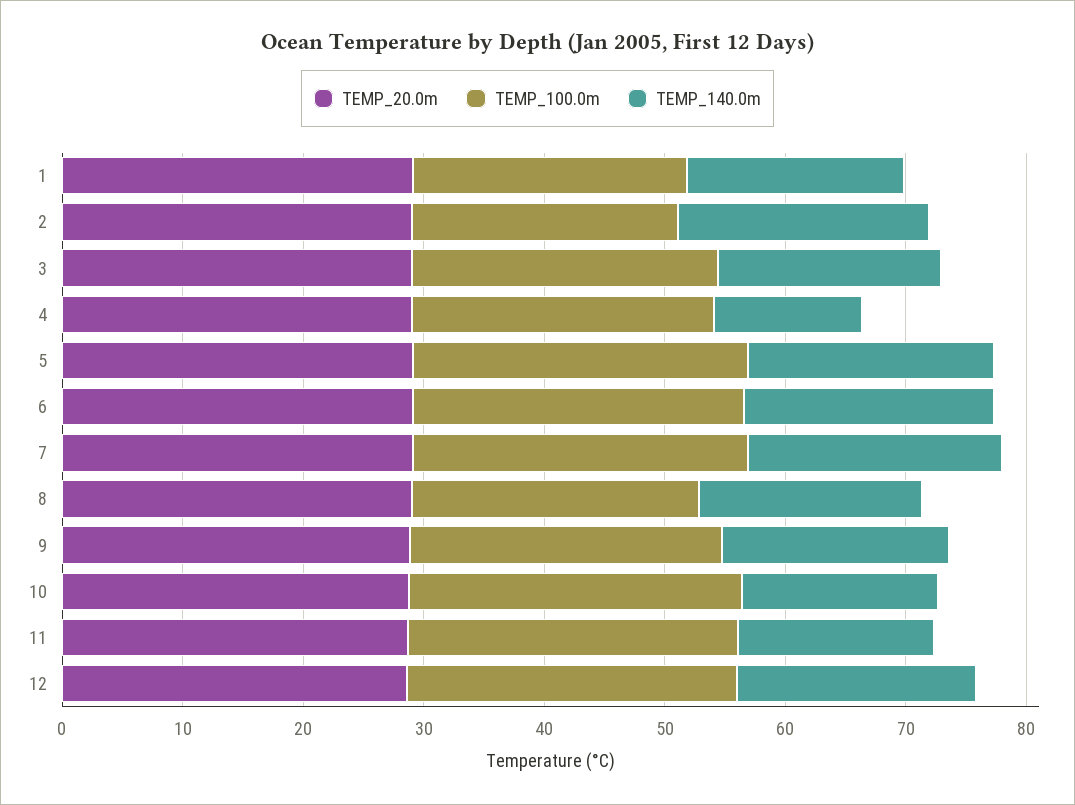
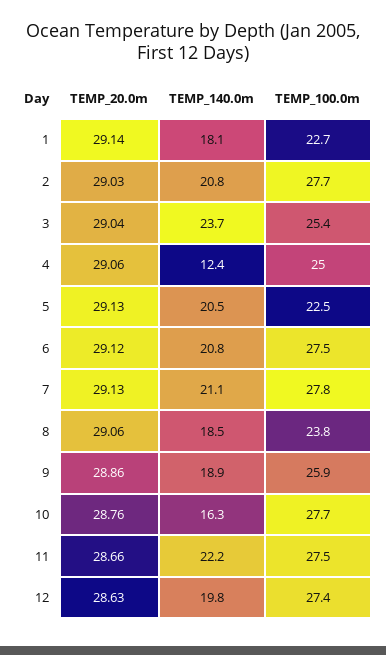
TEMP_100.0m, 2: 22 -> 27.7
TEMP_140.0m, 3: 18 -> 23.7
TEMP_100.0m, 5: 28 -> 22.5
TEMP_140.0m, 11: 16 -> 22.2

